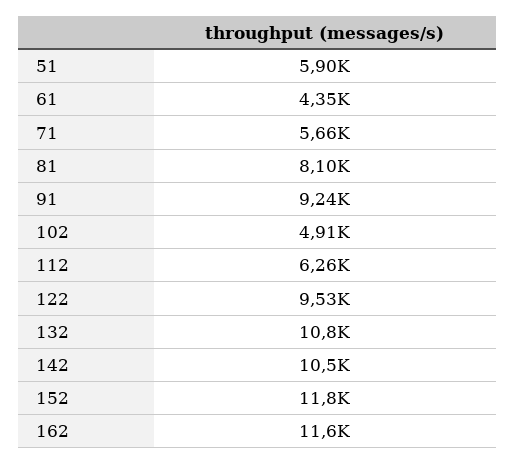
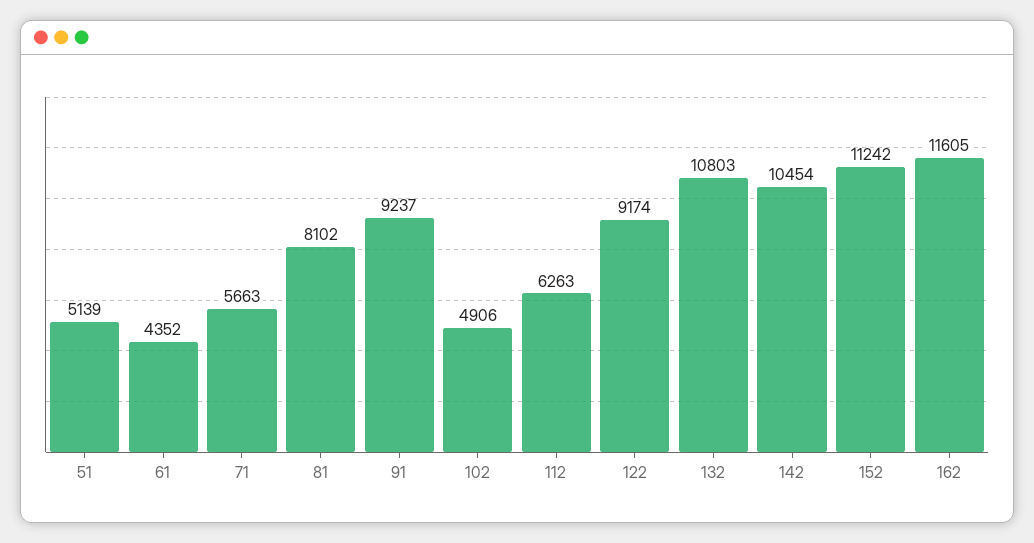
51: 5900 -> 5139
122: 9530 -> 9174
152: 11800 -> 11242

